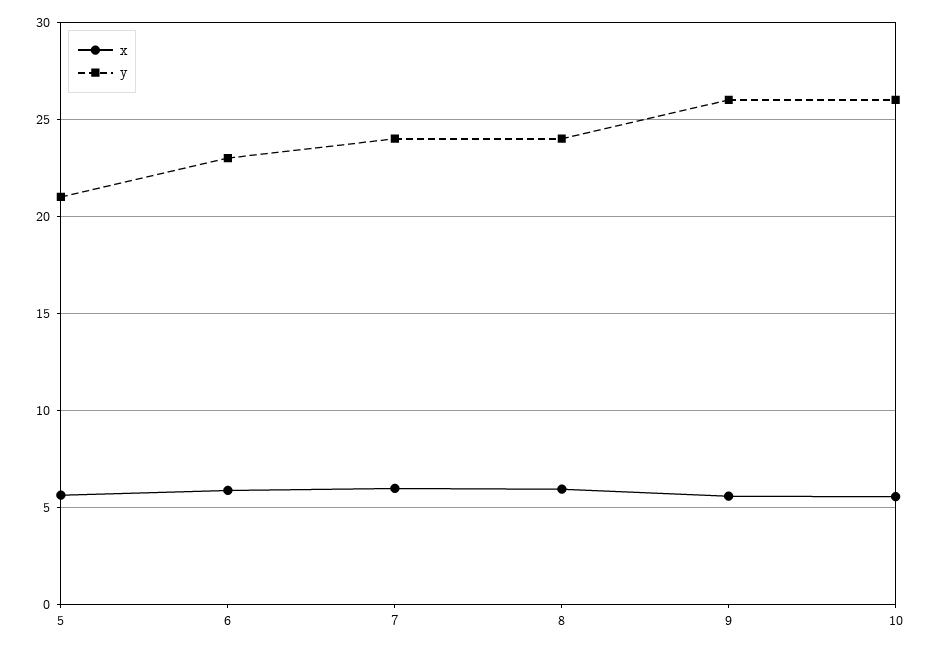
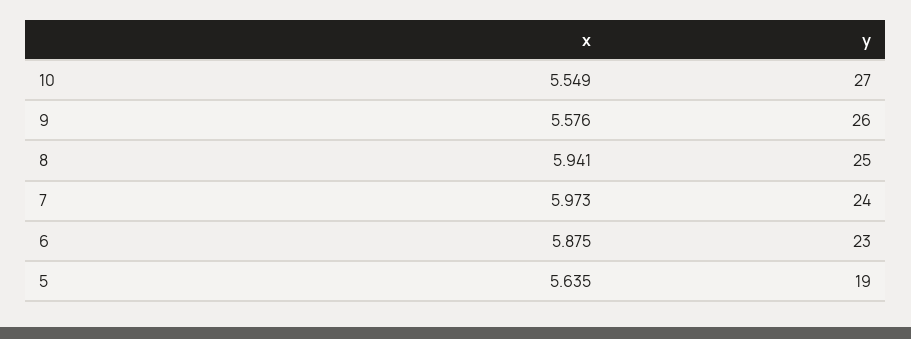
y, 5: 21 -> 19
y, 8: 24 -> 25
y, 10: 26 -> 27

